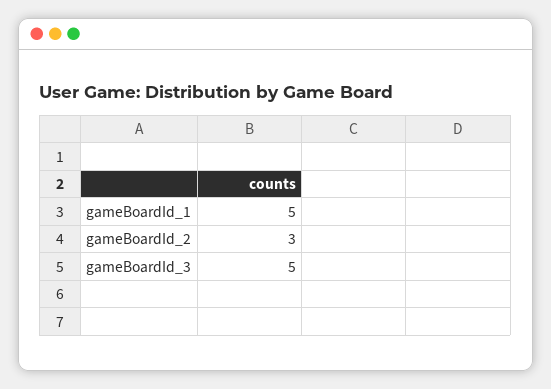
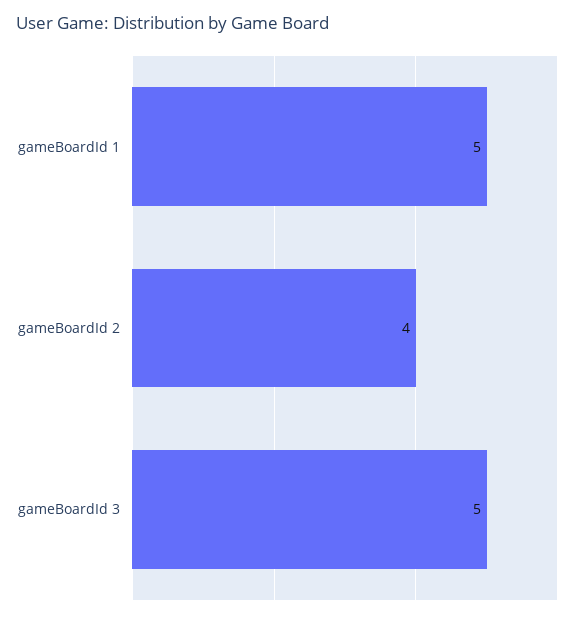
gameBoardId_2: 3 -> 4

